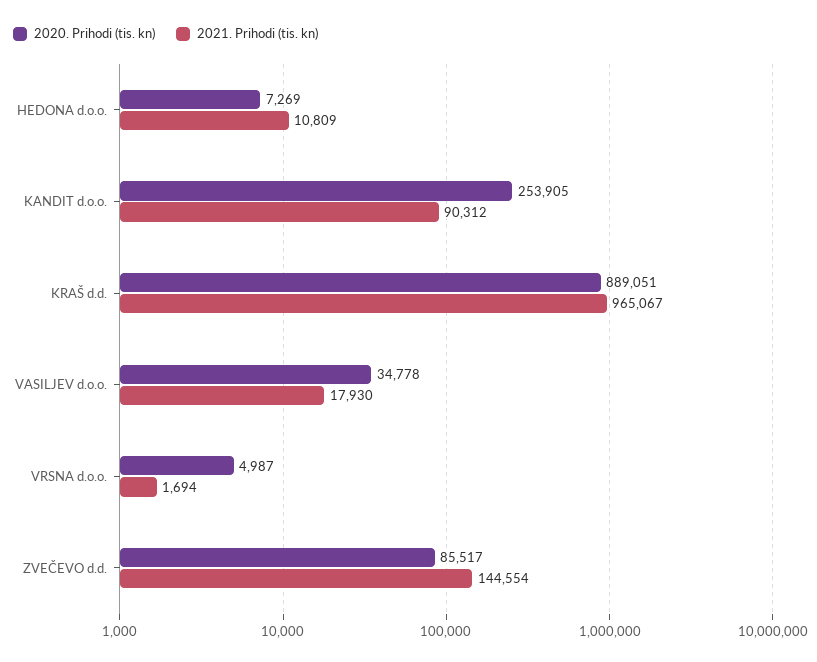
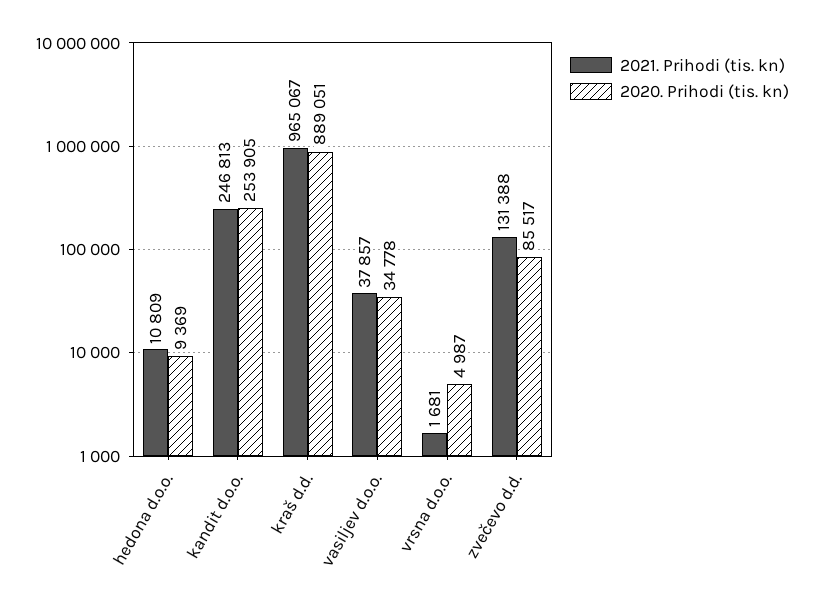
2020. Prihodi (tis. kn), HEDONA d.o.o.: 7269 -> 9369
2021. Prihodi (tis. kn), KANDIT d.o.o.: 90312 -> 246813
2021. Prihodi (tis. kn), VASILJEV d.o.o.: 17930 -> 37857
2021. Prihodi (tis. kn), VRSNA d.o.o.: 1694 -> 1681
2021. Prihodi (tis. kn), ZVEČEVO d.d.: 144554 -> 131388

